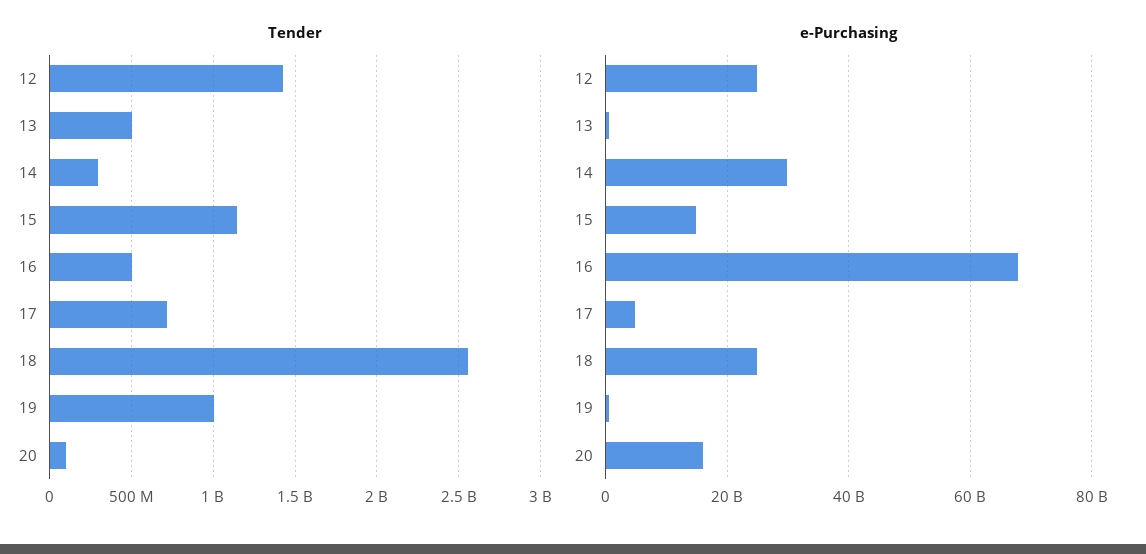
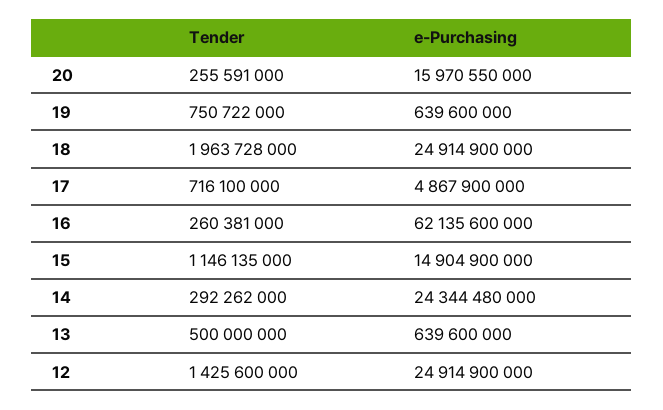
Tender, 16: 500000000 -> 260381000
Tender, 18: 2550000000 -> 1963728000
Tender, 19: 1000000000 -> 750722000
Tender, 20: 100000000 -> 255591000
e-Purchasing, 14: 30000000000 -> 24344480000
e-Purchasing, 16: 68000000000 -> 62135600000

